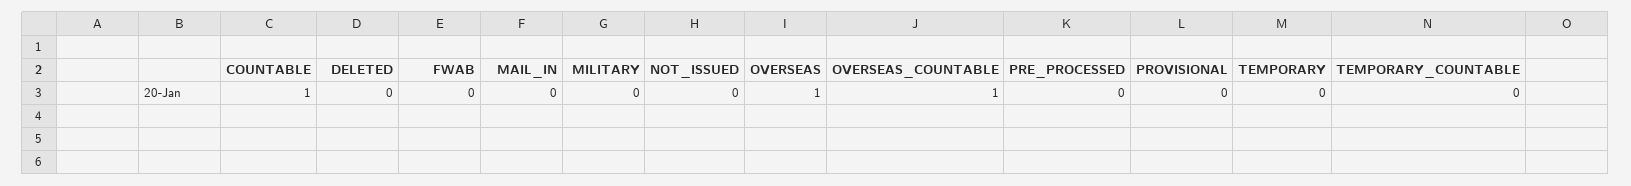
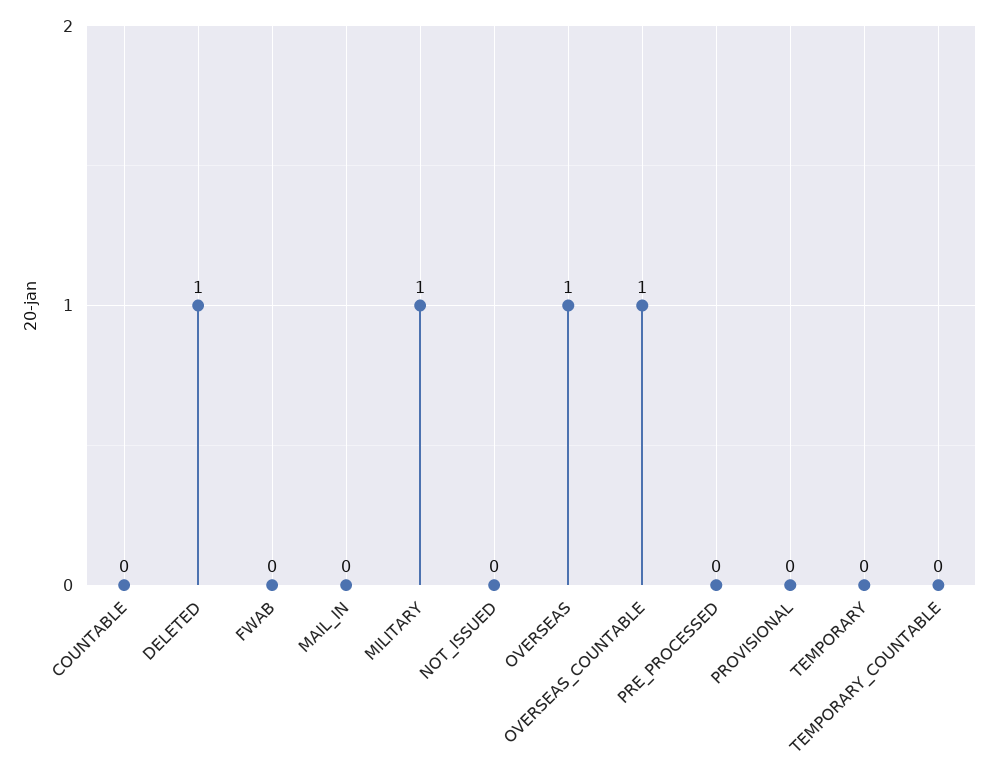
COUNTABLE: 1 -> 0
DELETED: 0 -> 1
MILITARY: 0 -> 1

